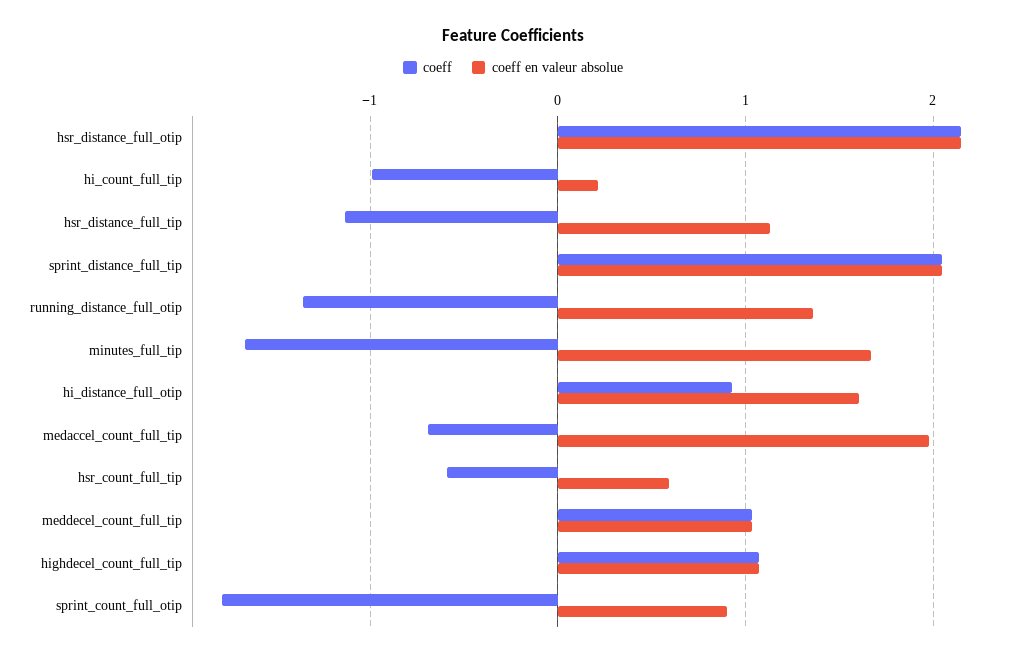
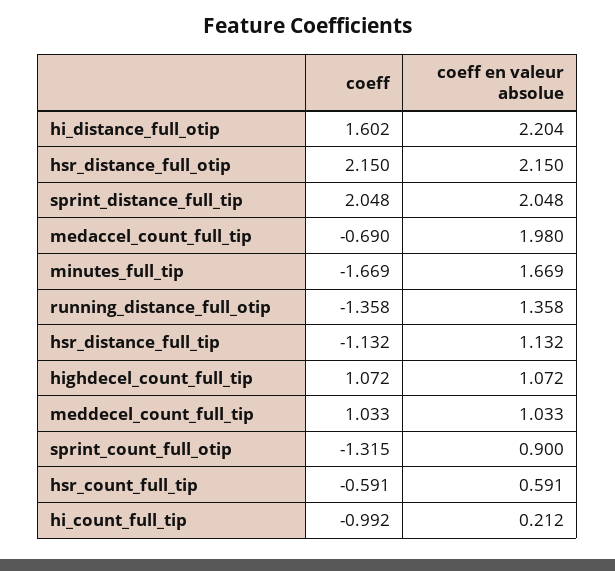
coeff, hi_distance_full_otip: 0.9 -> 1.602
coeff en valeur absolue, hi_distance_full_otip: 1.6 -> 2.204
coeff, sprint_count_full_otip: -1.8 -> -1.315

